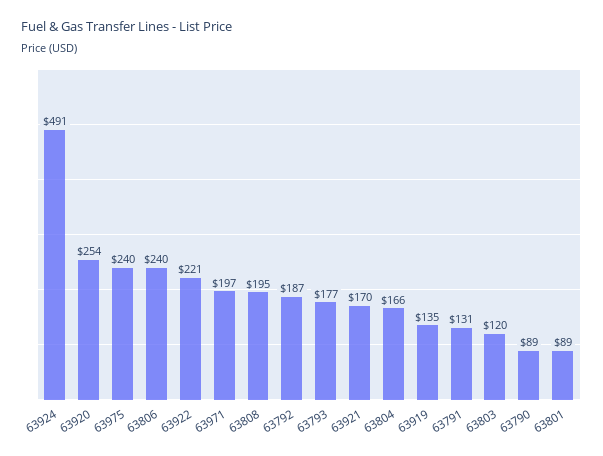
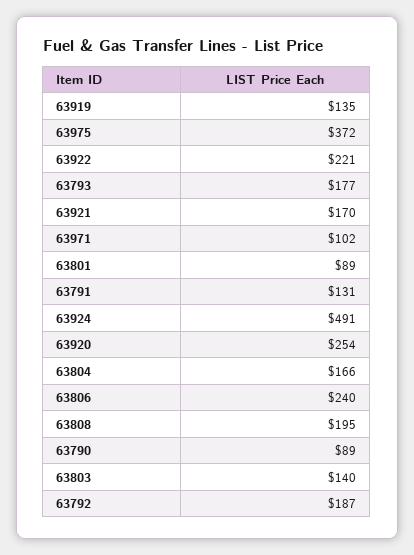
63975: 240 -> 372
63971: 197 -> 102
63803: 120 -> 140

